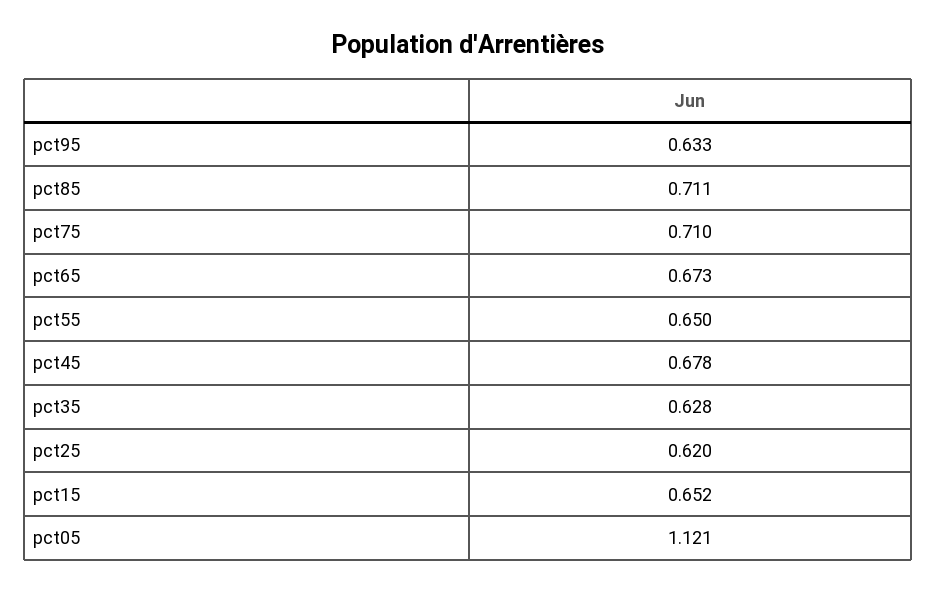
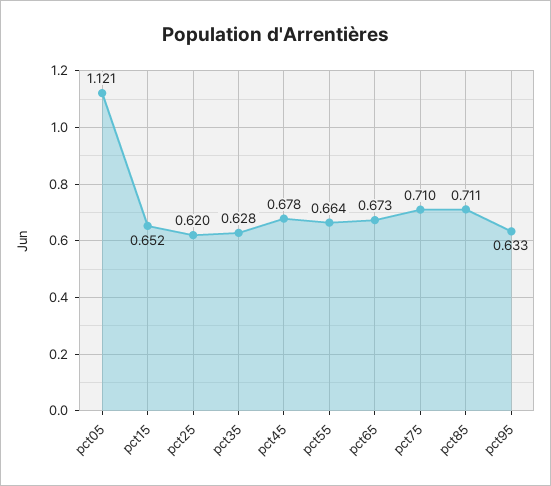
pct55: 0.65 -> 0.664

